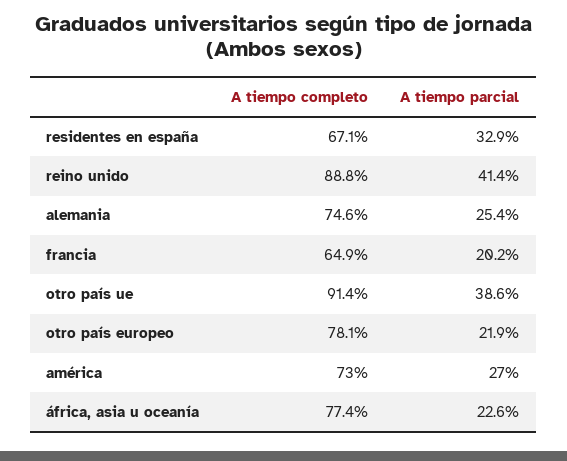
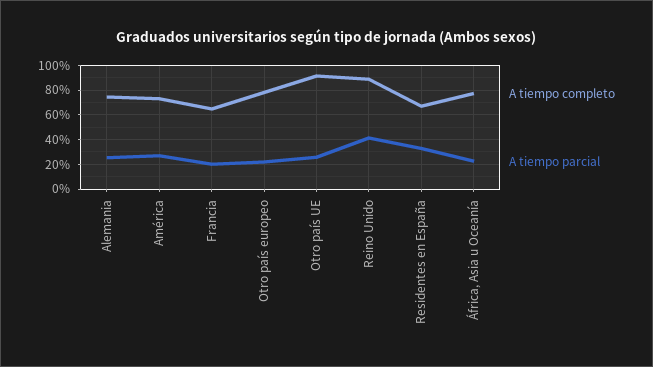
A tiempo parcial, otro país ue: 38.6 -> 25

